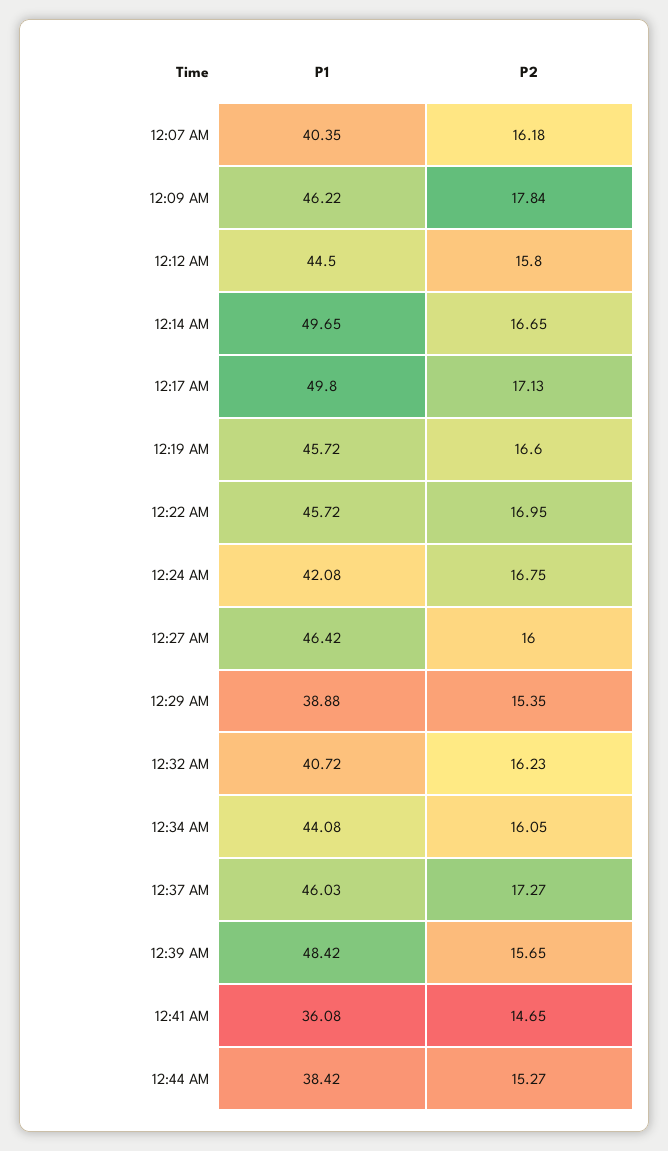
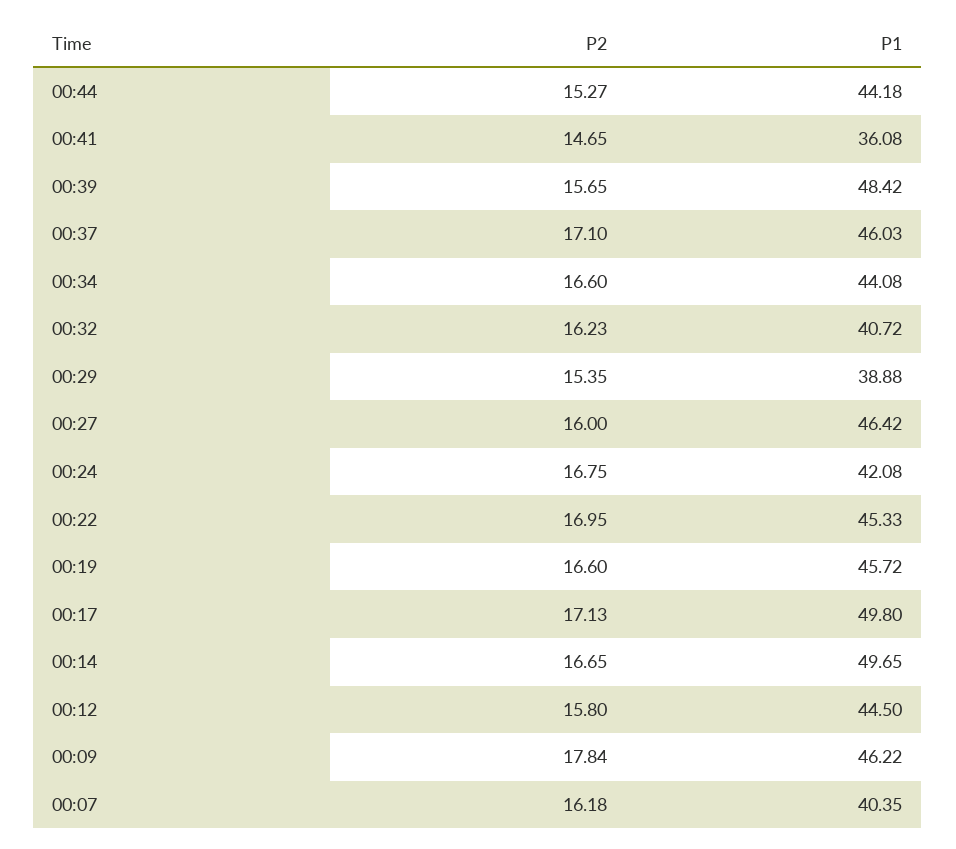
P1, 12:22 AM: 45.72 -> 45.33
P2, 12:34 AM: 16.05 -> 16.6
P2, 12:37 AM: 17.27 -> 17.1
P1, 12:44 AM: 38.42 -> 44.18

